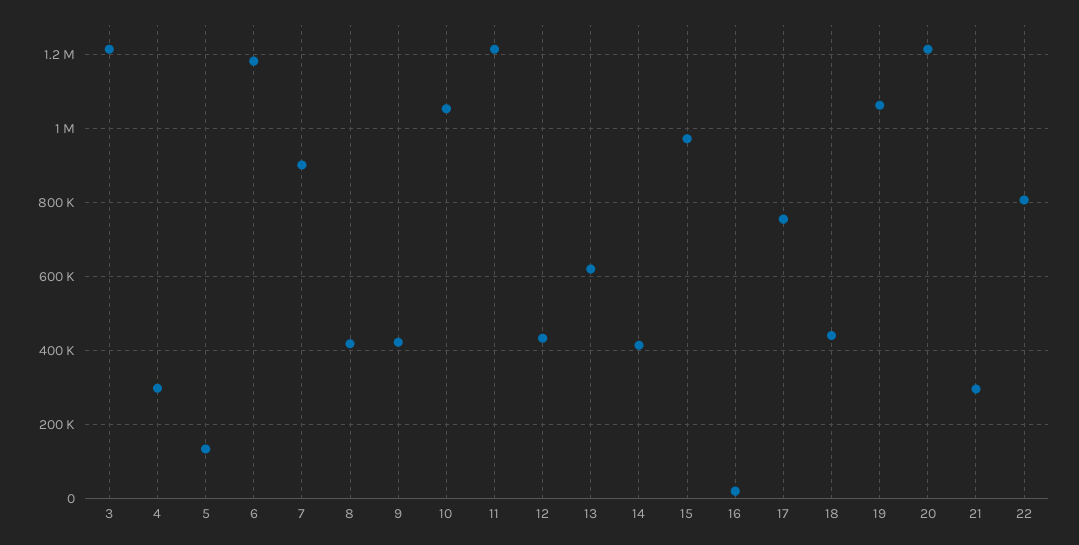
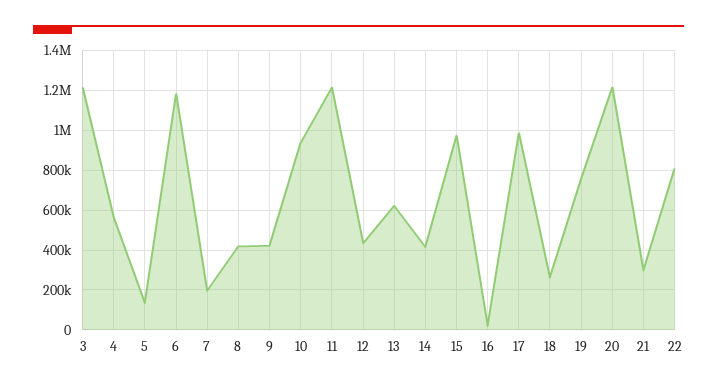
4: 300000 -> 550000
7: 900000 -> 200000
10: 1060000 -> 950000
17: 760000 -> 1000000
18: 440000 -> 250000
19: 1060000 -> 750000

